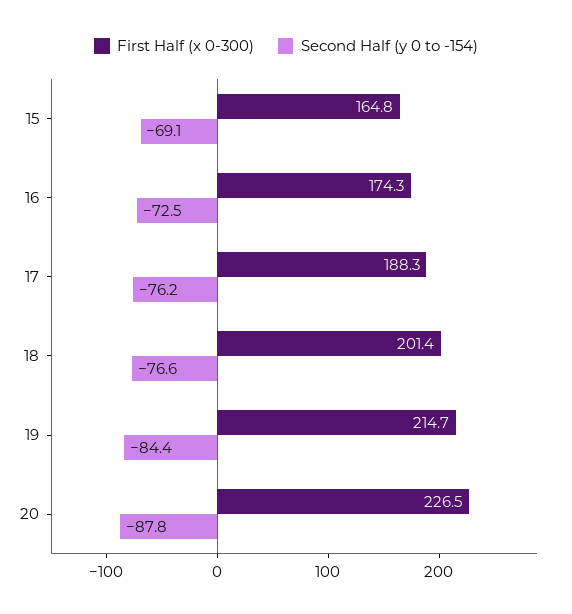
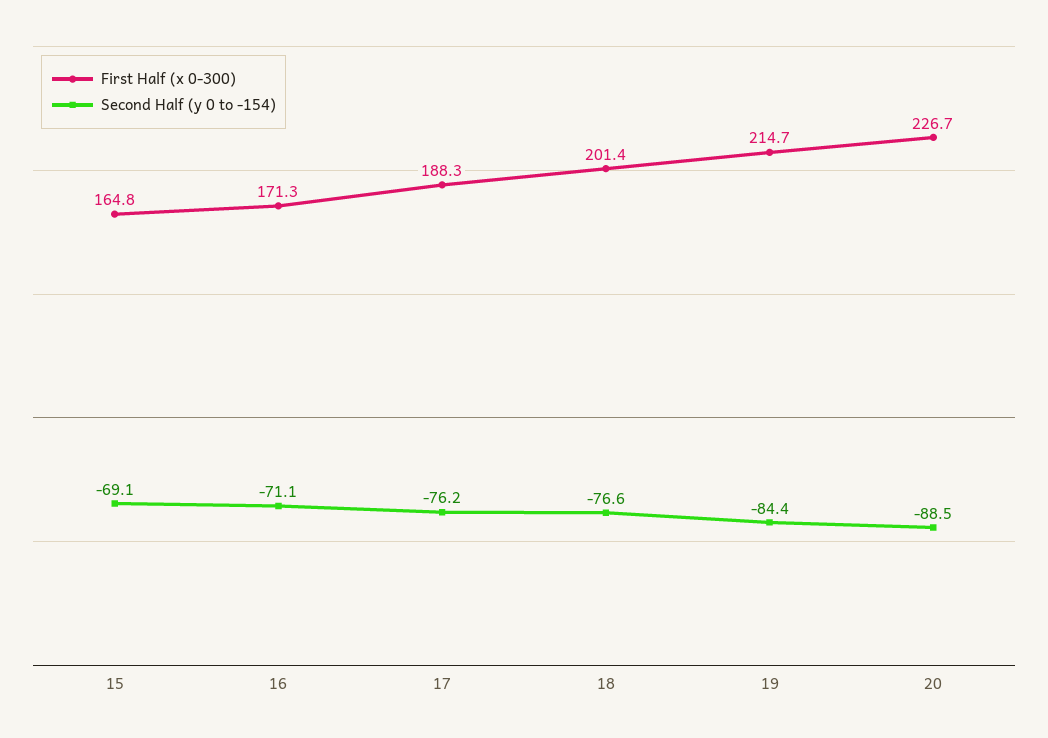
First Half (x 0-300), 16: 174.3 -> 171.3
Second Half (y 0 to -154), 16: -72.5 -> -71.1
First Half (x 0-300), 20: 226.5 -> 226.7
Second Half (y 0 to -154), 20: -87.8 -> -88.5

